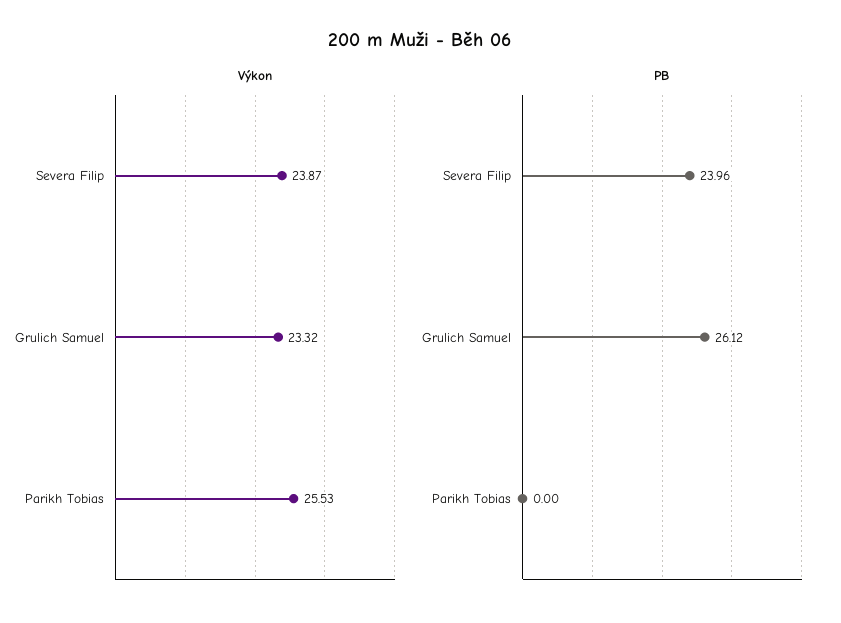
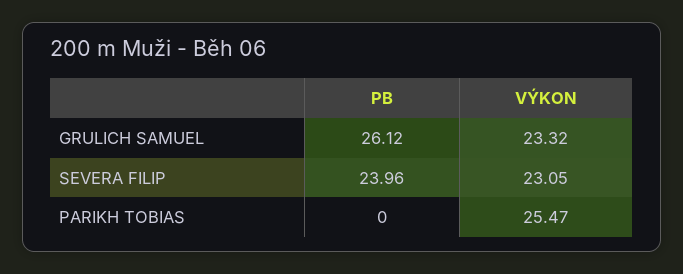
Výkon, Severa Filip: 23.87 -> 23.05
Výkon, Parikh Tobias: 25.53 -> 25.47

